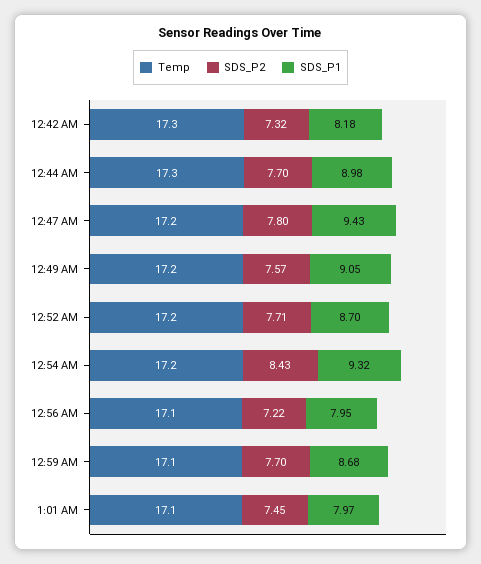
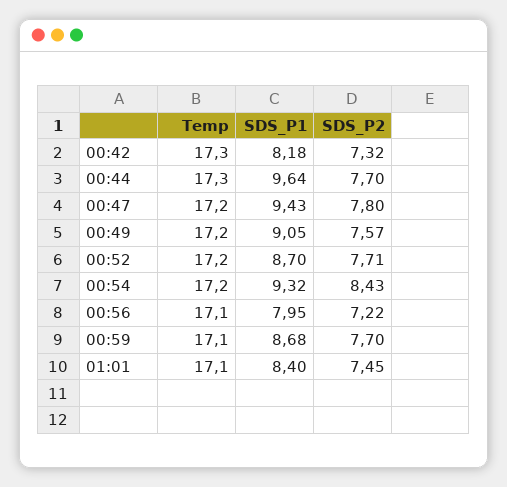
SDS_P1, 12:44 AM: 8.98 -> 9.64
SDS_P1, 1:01 AM: 7.97 -> 8.4

